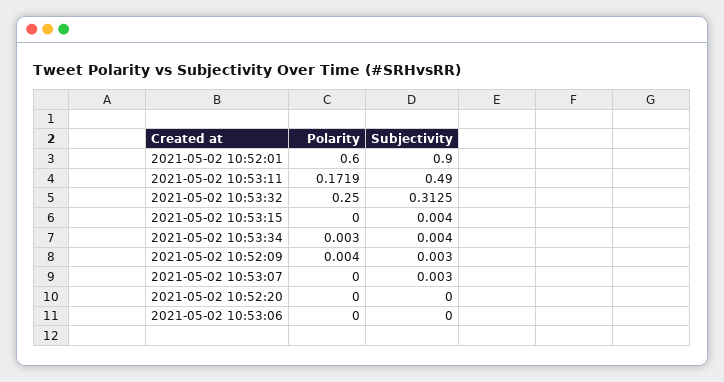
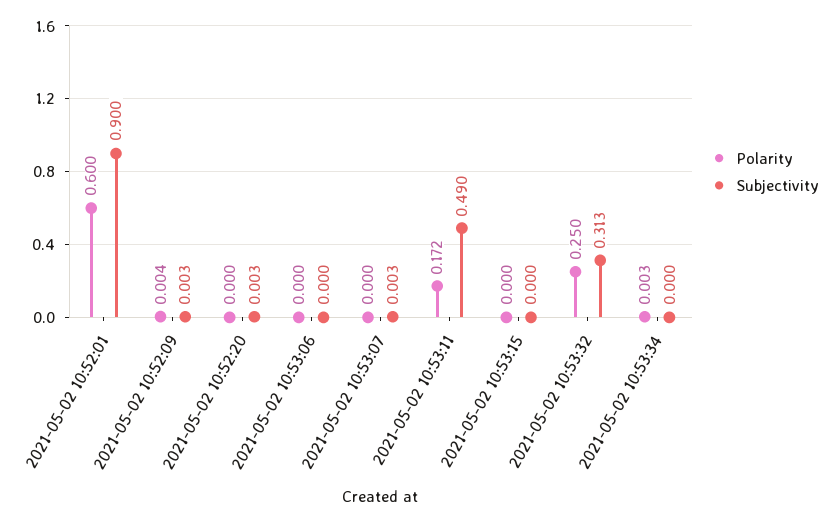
Subjectivity, 2021-05-02 10:53:15: 0.004 -> 0
Subjectivity, 2021-05-02 10:53:34: 0.004 -> 0
Subjectivity, 2021-05-02 10:52:20: 0 -> 0.003

